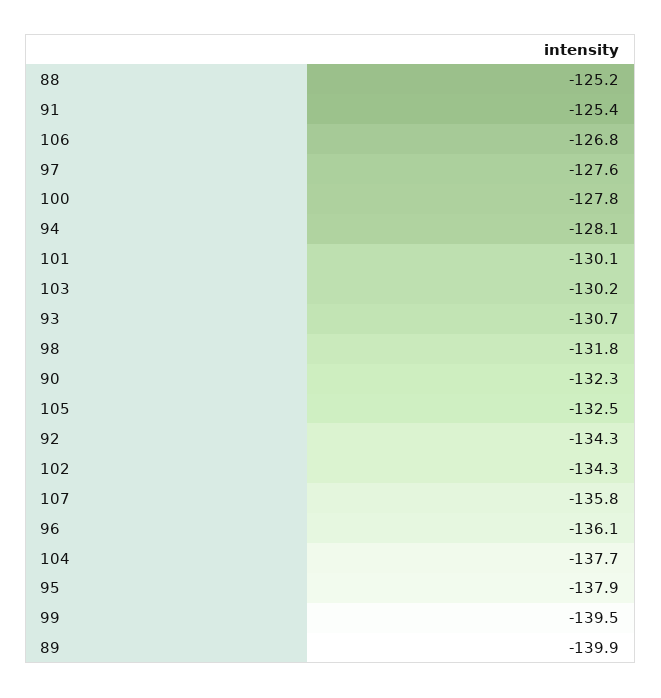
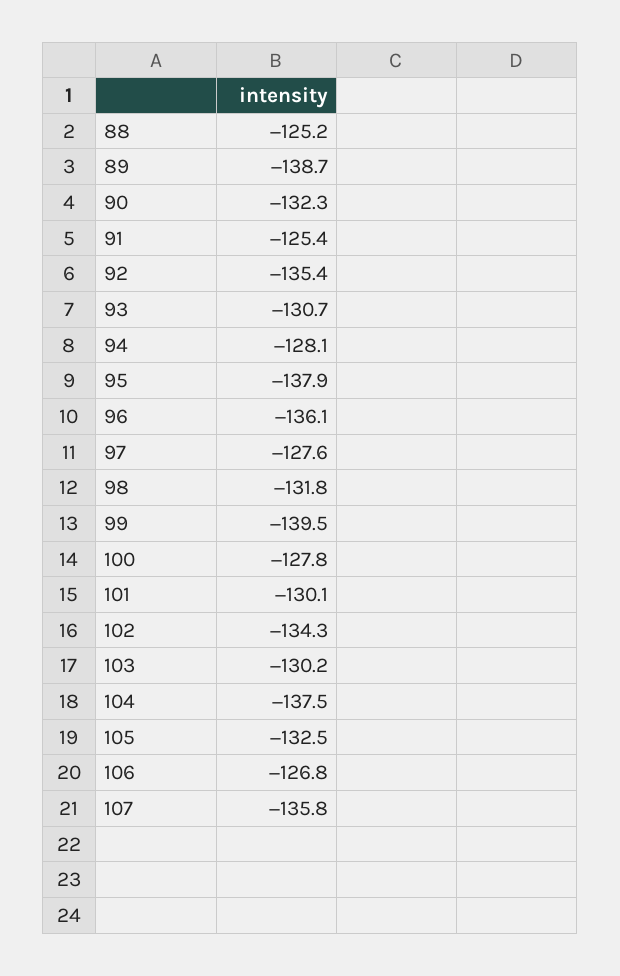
92: -134.3 -> -135.4
104: -137.7 -> -137.5
89: -139.9 -> -138.7

